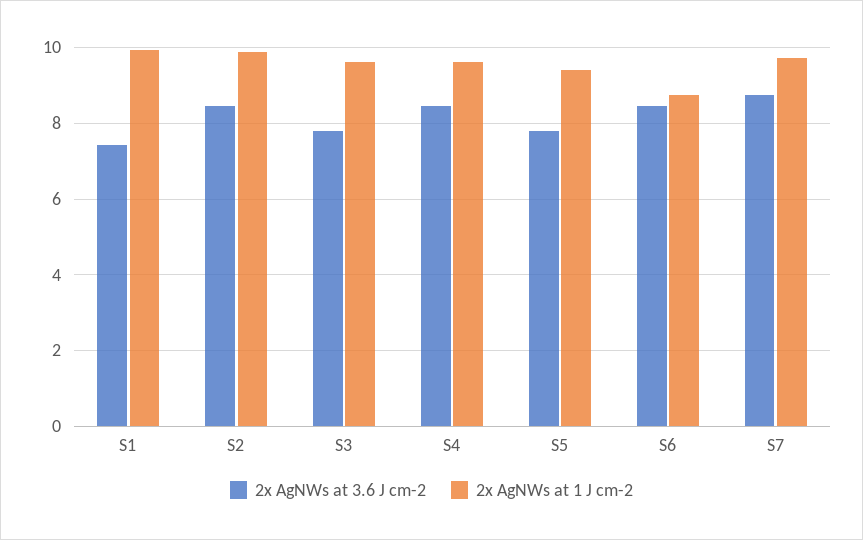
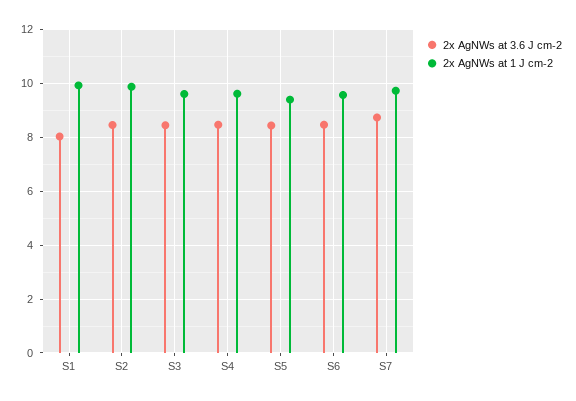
2x AgNWs at 3.6 J cm-2, S1: 7.4 -> 8
2x AgNWs at 3.6 J cm-2, S3: 7.8 -> 8.5
2x AgNWs at 3.6 J cm-2, S5: 7.8 -> 8.5
2x AgNWs at 1 J cm-2, S6: 8.8 -> 9.5

